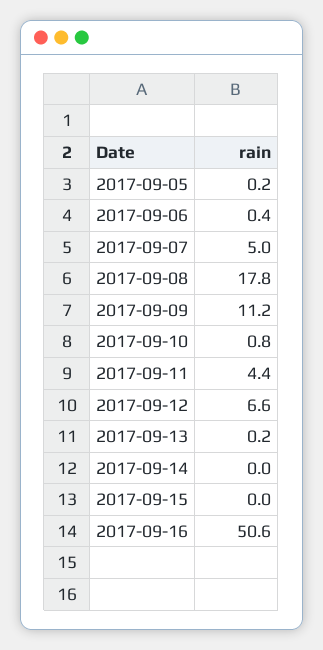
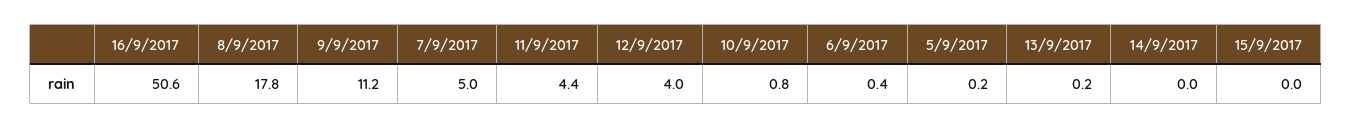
2017-09-12: 6.6 -> 4

